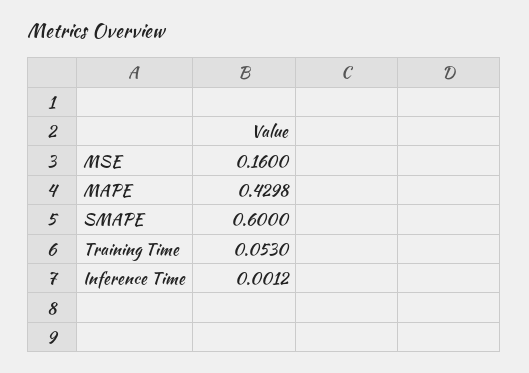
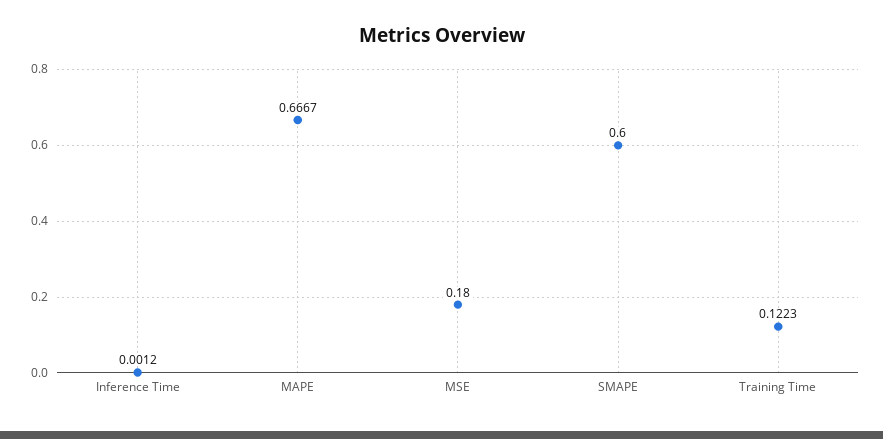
MSE: 0.16 -> 0.18
MAPE: 0.4298 -> 0.6667
Training Time: 0.053 -> 0.1223

